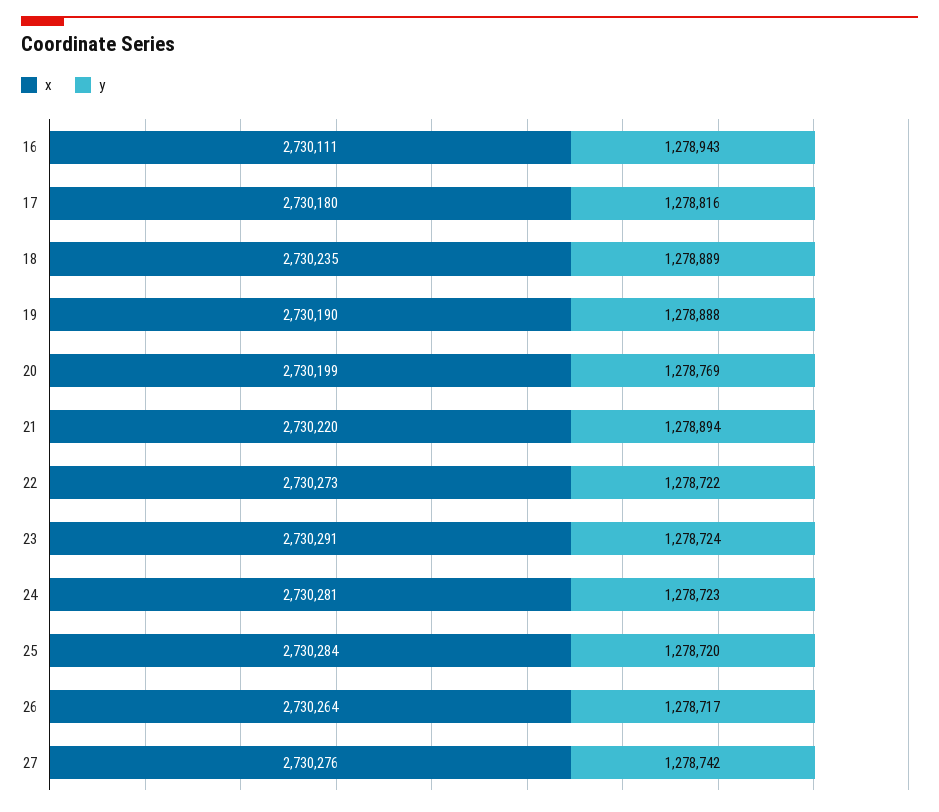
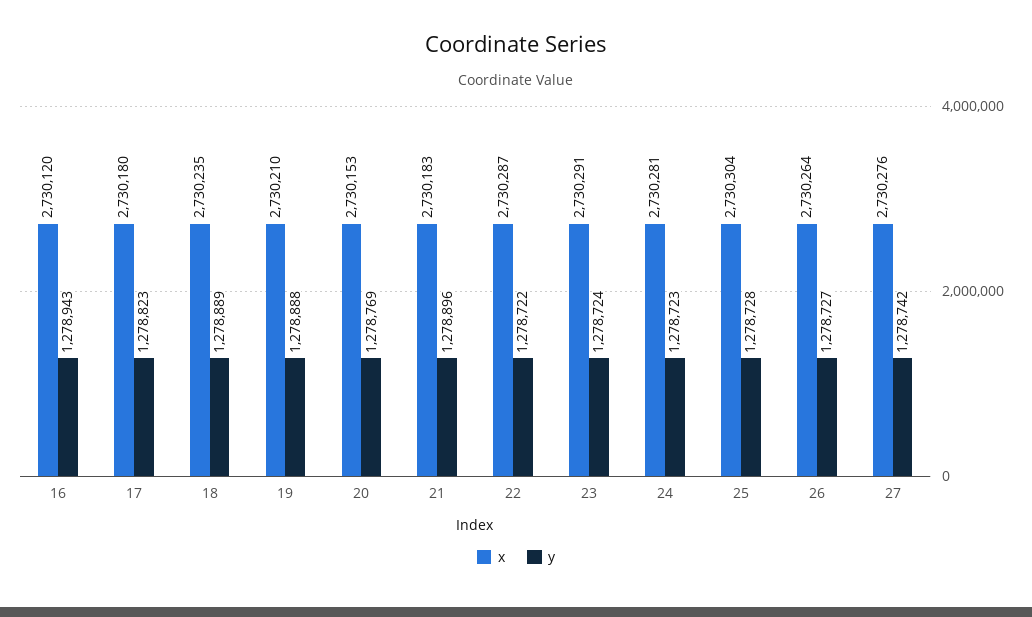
x, 16: 2730111 -> 2730120
y, 17: 1278816 -> 1278823
x, 19: 2730190 -> 2730210
x, 20: 2730199 -> 2730153
x, 21: 2730220 -> 2730183
y, 21: 1278894 -> 1278896
x, 22: 2730273 -> 2730287
x, 25: 2730284 -> 2730304
y, 25: 1278720 -> 1278728
y, 26: 1278717 -> 1278727

